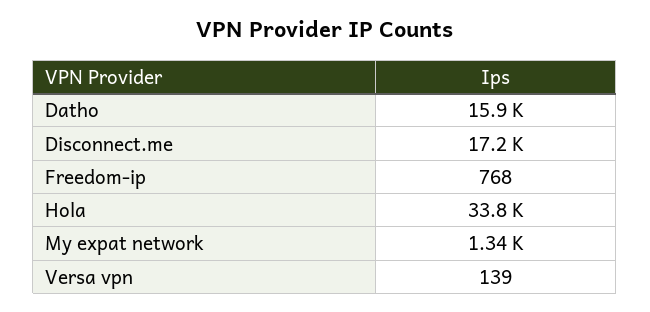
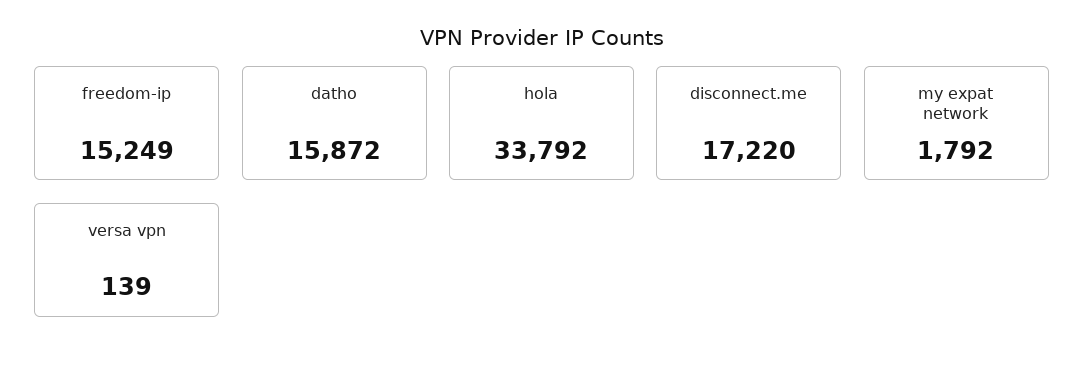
Freedom-ip: 768 -> 15249
My expat network: 1340 -> 1792

